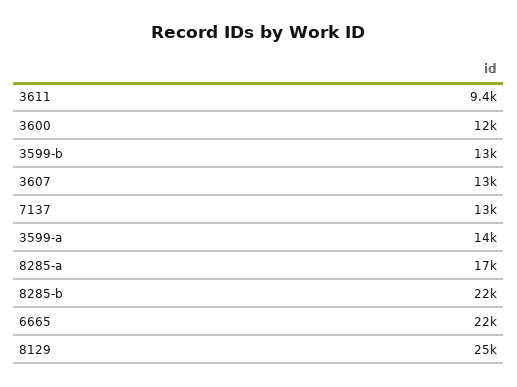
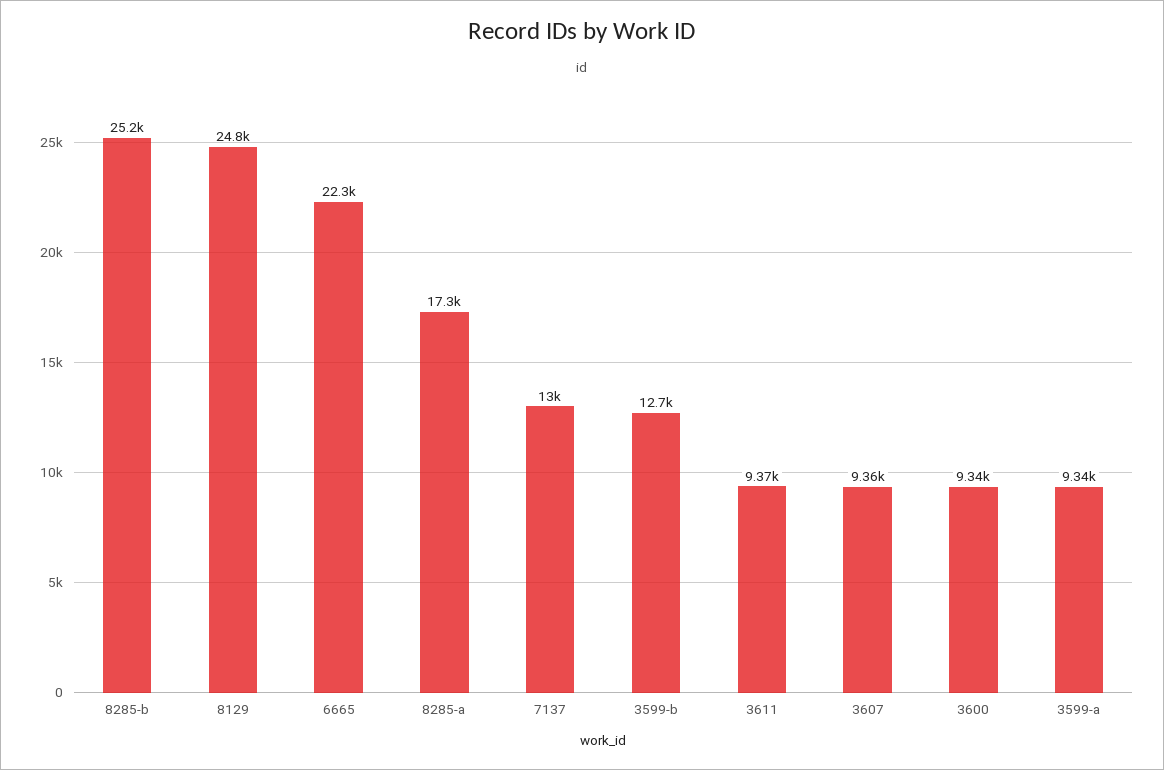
3600: 12000 -> 9340
3607: 13000 -> 9360
3599-a: 14000 -> 9340
8285-b: 22000 -> 25200

